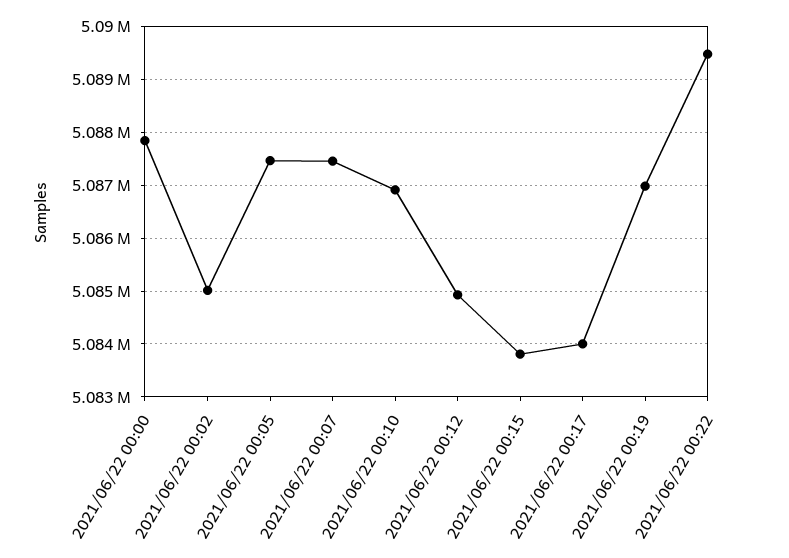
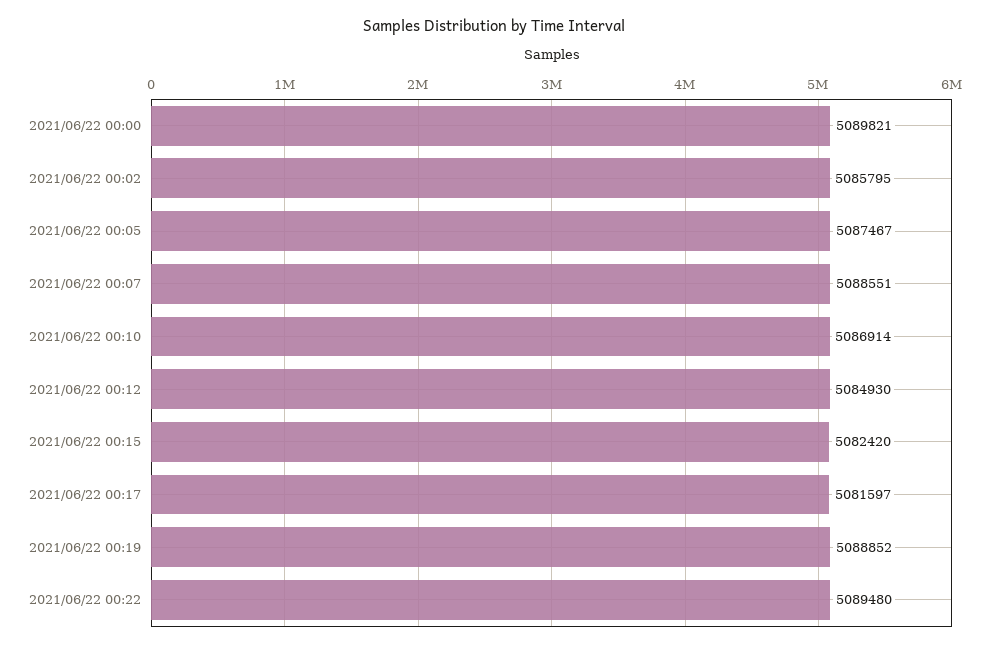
2021/06/22 00:00: 5087800 -> 5089821
2021/06/22 00:02: 5085000 -> 5085795
2021/06/22 00:07: 5087400 -> 5088551
2021/06/22 00:15: 5083800 -> 5082420
2021/06/22 00:17: 5084000 -> 5081597
2021/06/22 00:19: 5087000 -> 5088852

